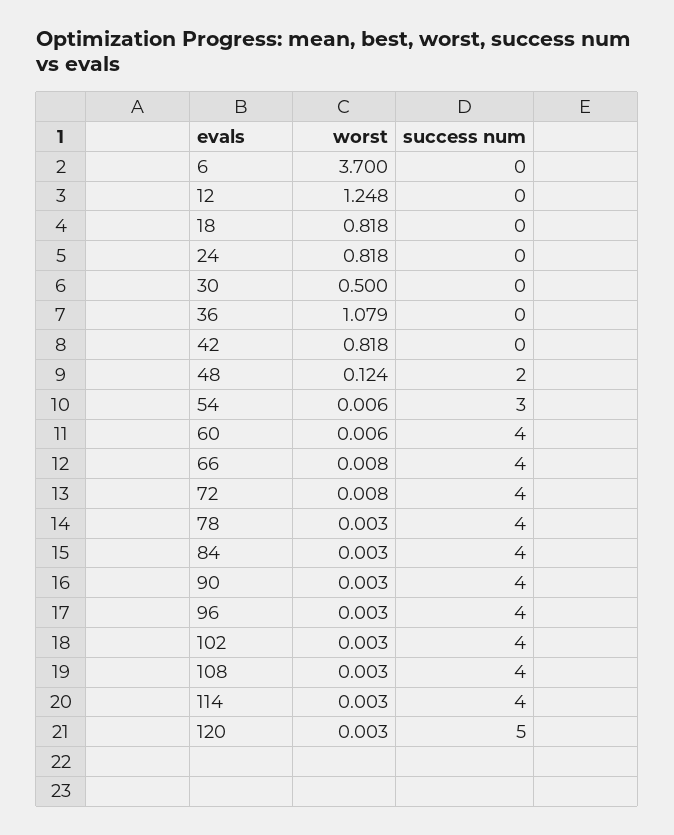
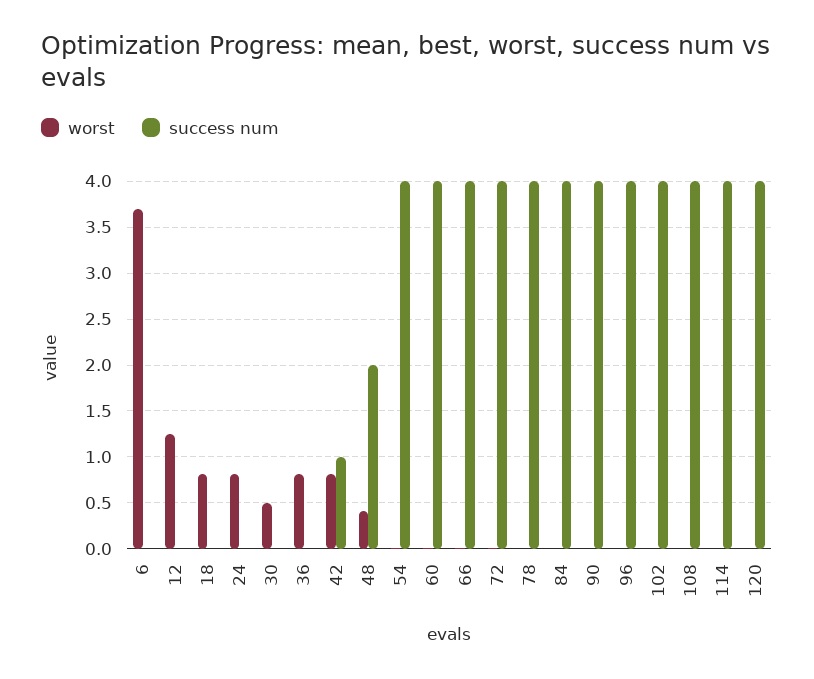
worst, 36: 1.079 -> 0.8
success num, 42: 0 -> 1
worst, 48: 0.124 -> 0.4
success num, 54: 3 -> 4
success num, 120: 5 -> 4

